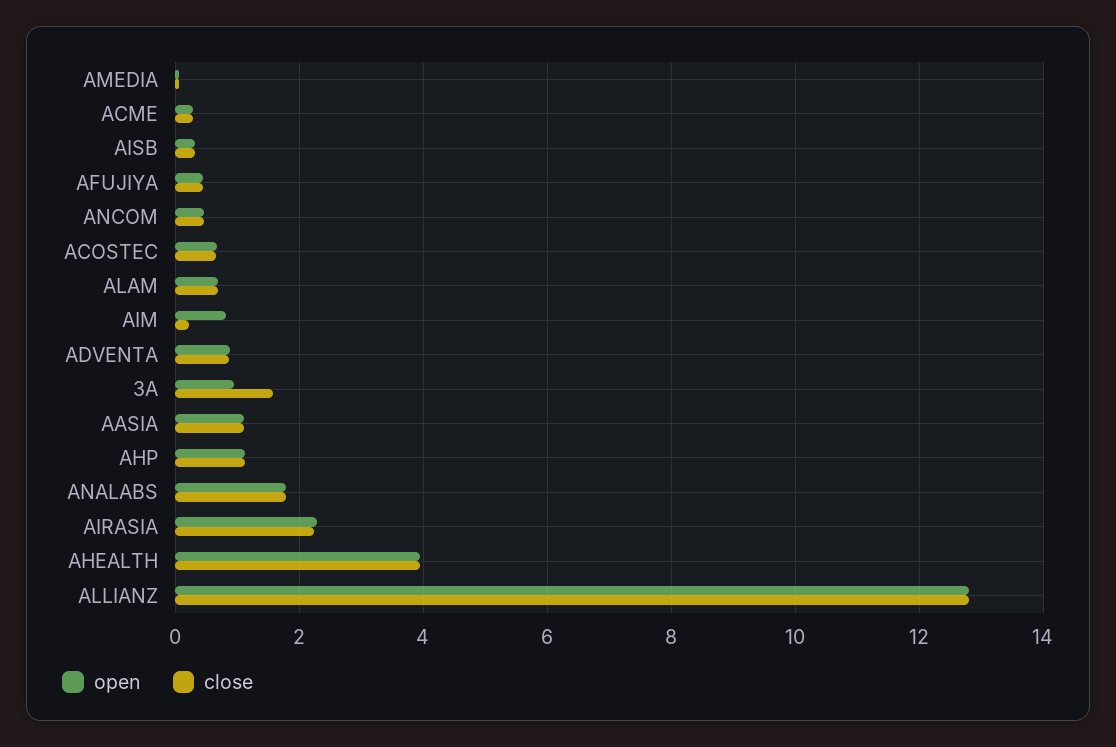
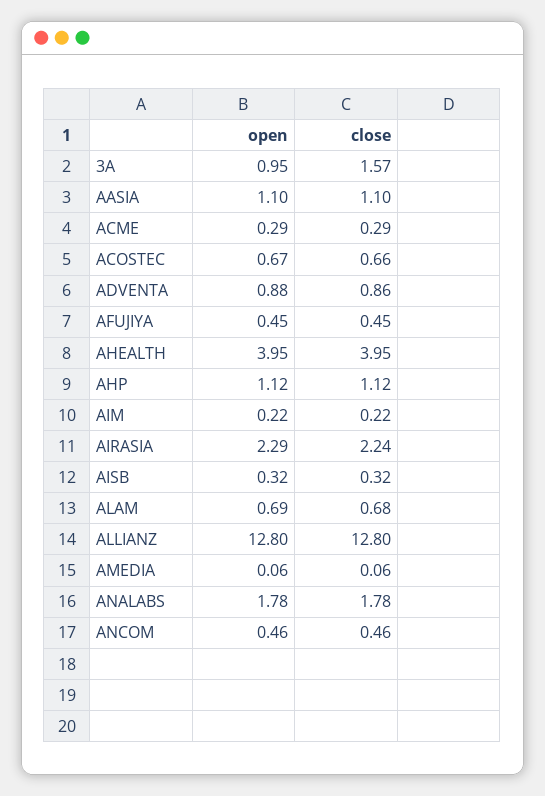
open, AIM: 0.8 -> 0.22

